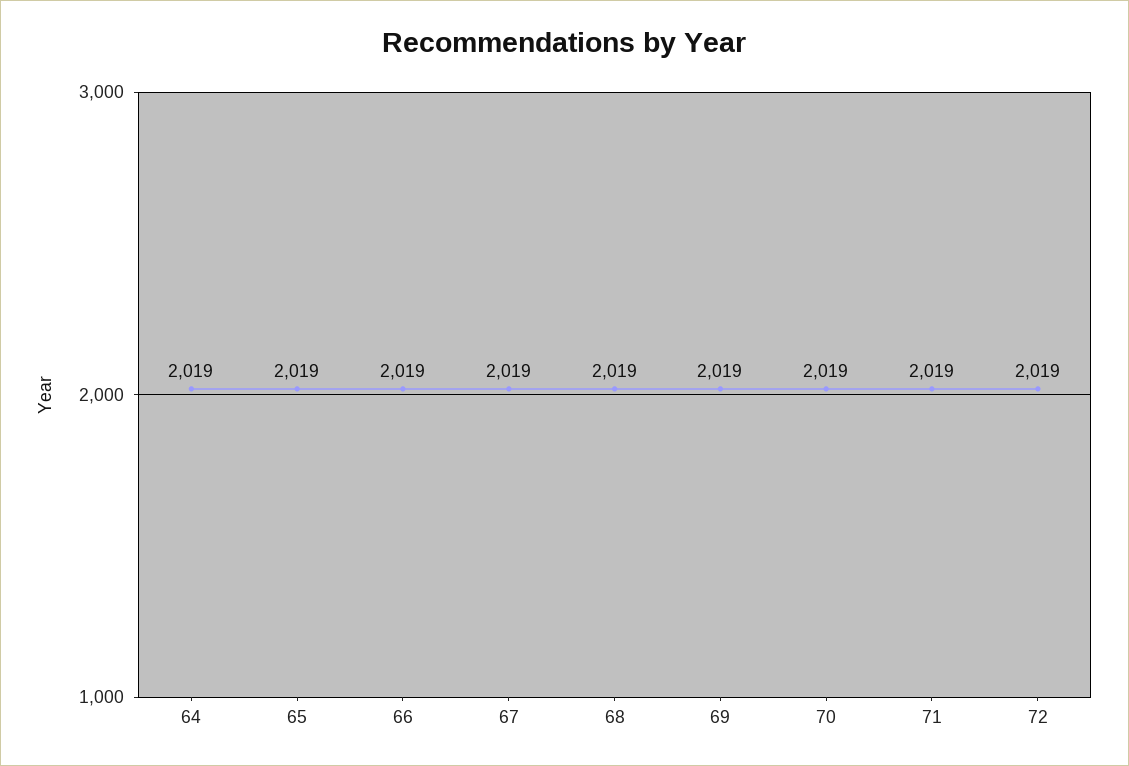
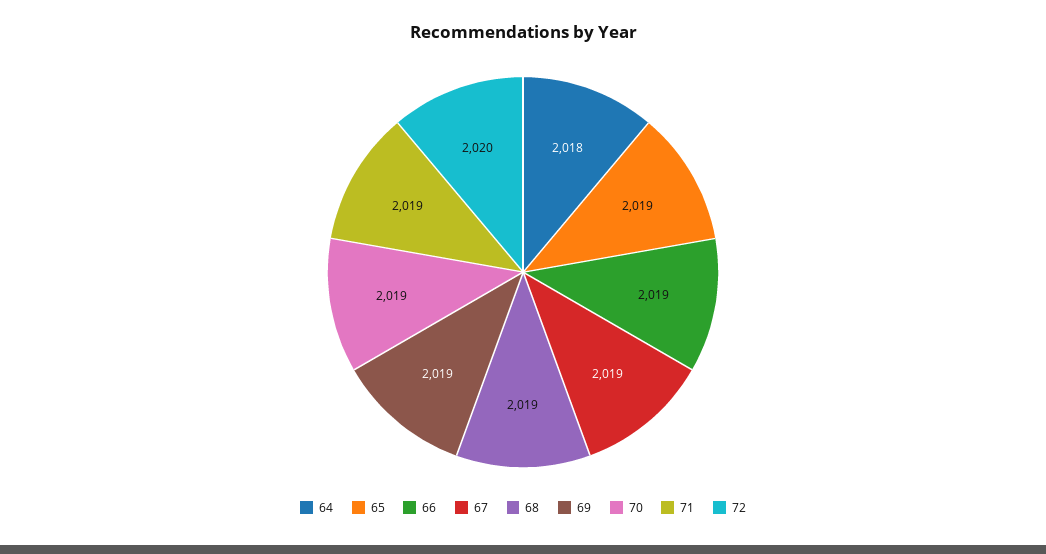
64: 2019 -> 2018
72: 2019 -> 2020

